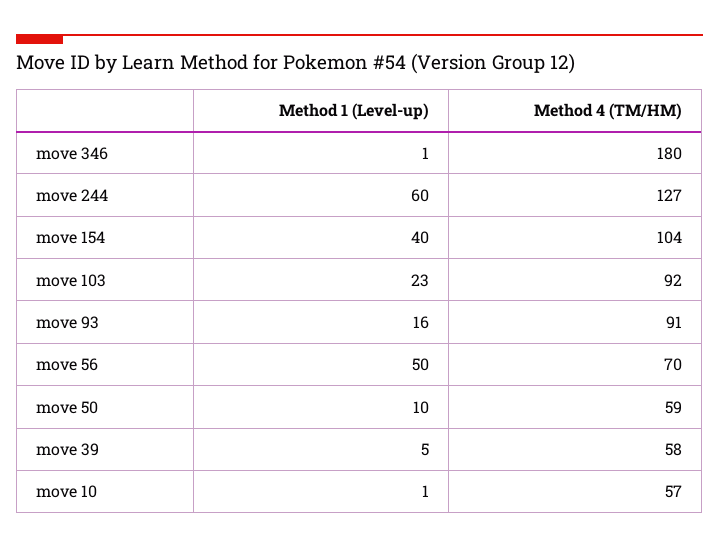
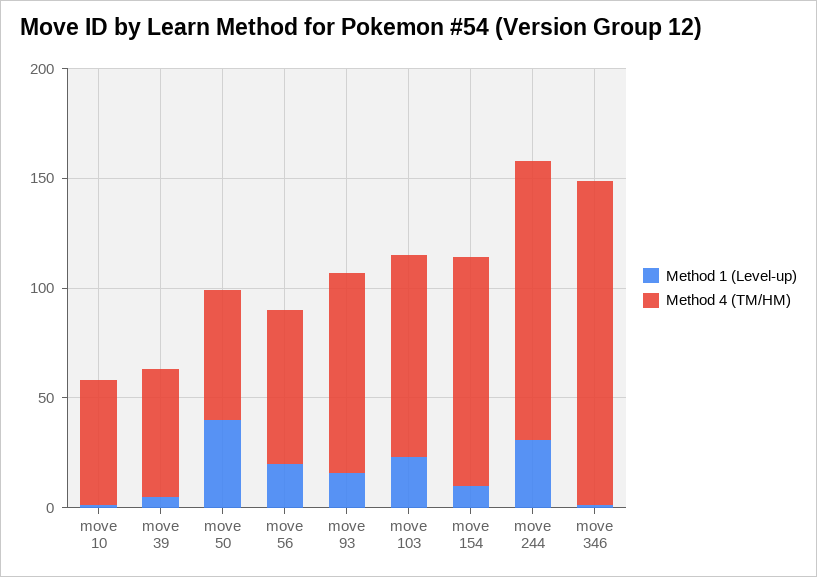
Method 4 (TM/HM), move 346: 180 -> 150
Method 1 (Level-up), move 244: 60 -> 30
Method 1 (Level-up), move 154: 40 -> 10
Method 1 (Level-up), move 56: 50 -> 20
Method 1 (Level-up), move 50: 10 -> 40

